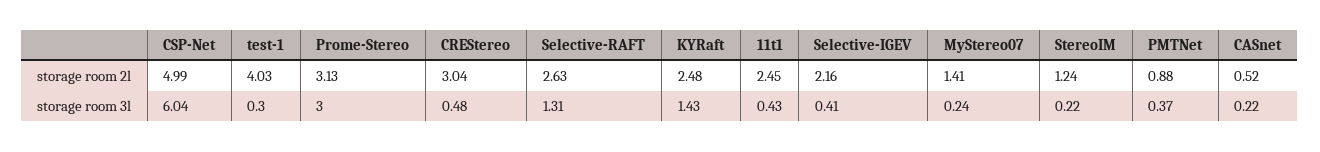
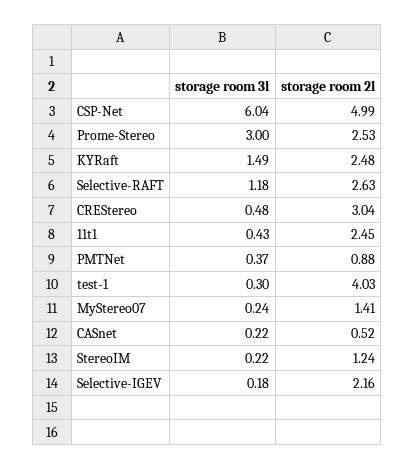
Prome-Stereo, storage room 2l: 3.13 -> 2.53
Selective-RAFT, storage room 3l: 1.31 -> 1.18
KYRaft, storage room 3l: 1.43 -> 1.49
Selective-IGEV, storage room 3l: 0.41 -> 0.18

